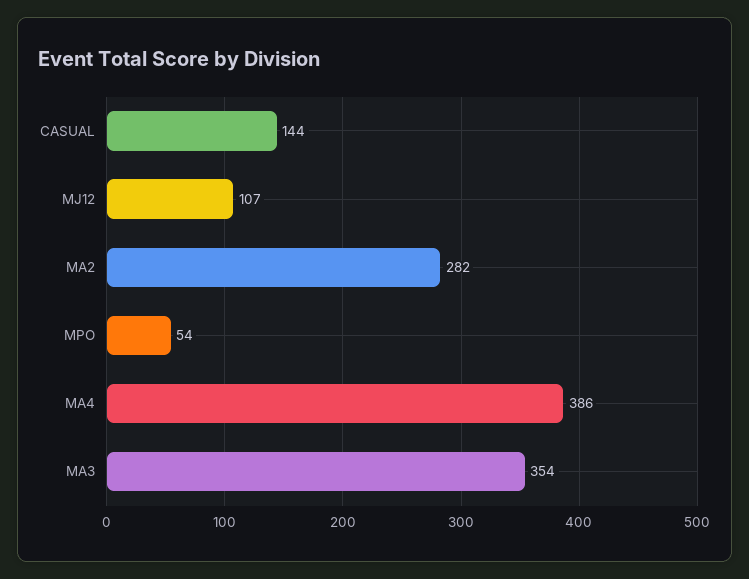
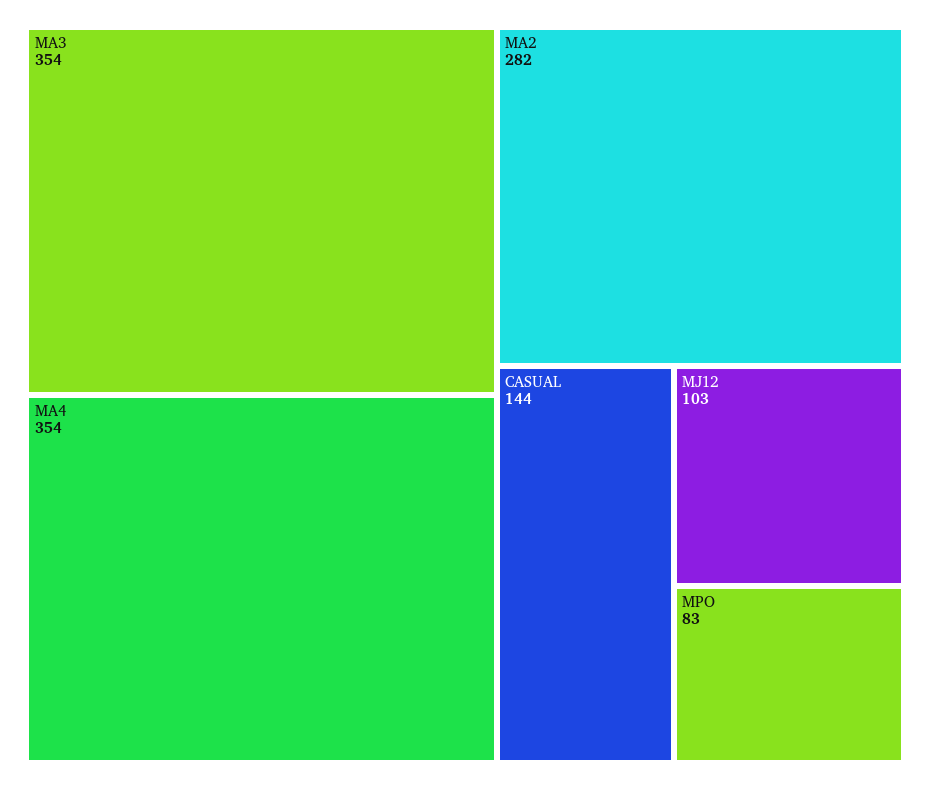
MJ12: 107 -> 103
MPO: 54 -> 83
MA4: 386 -> 354

